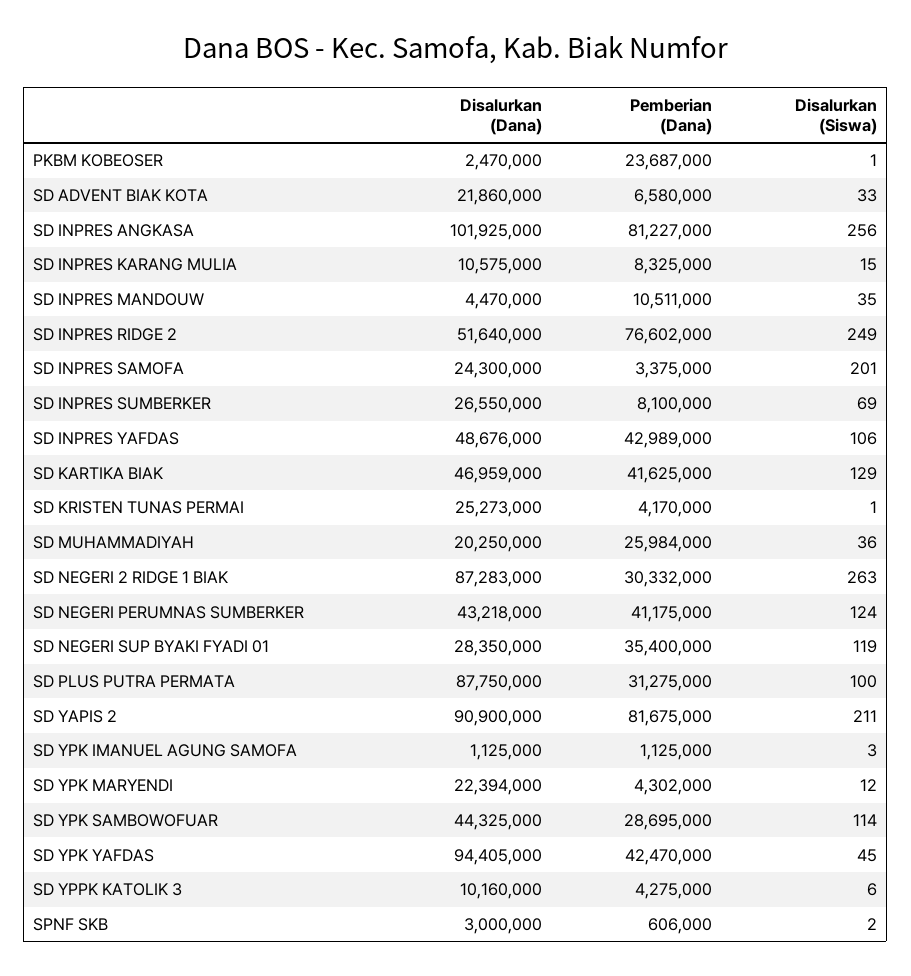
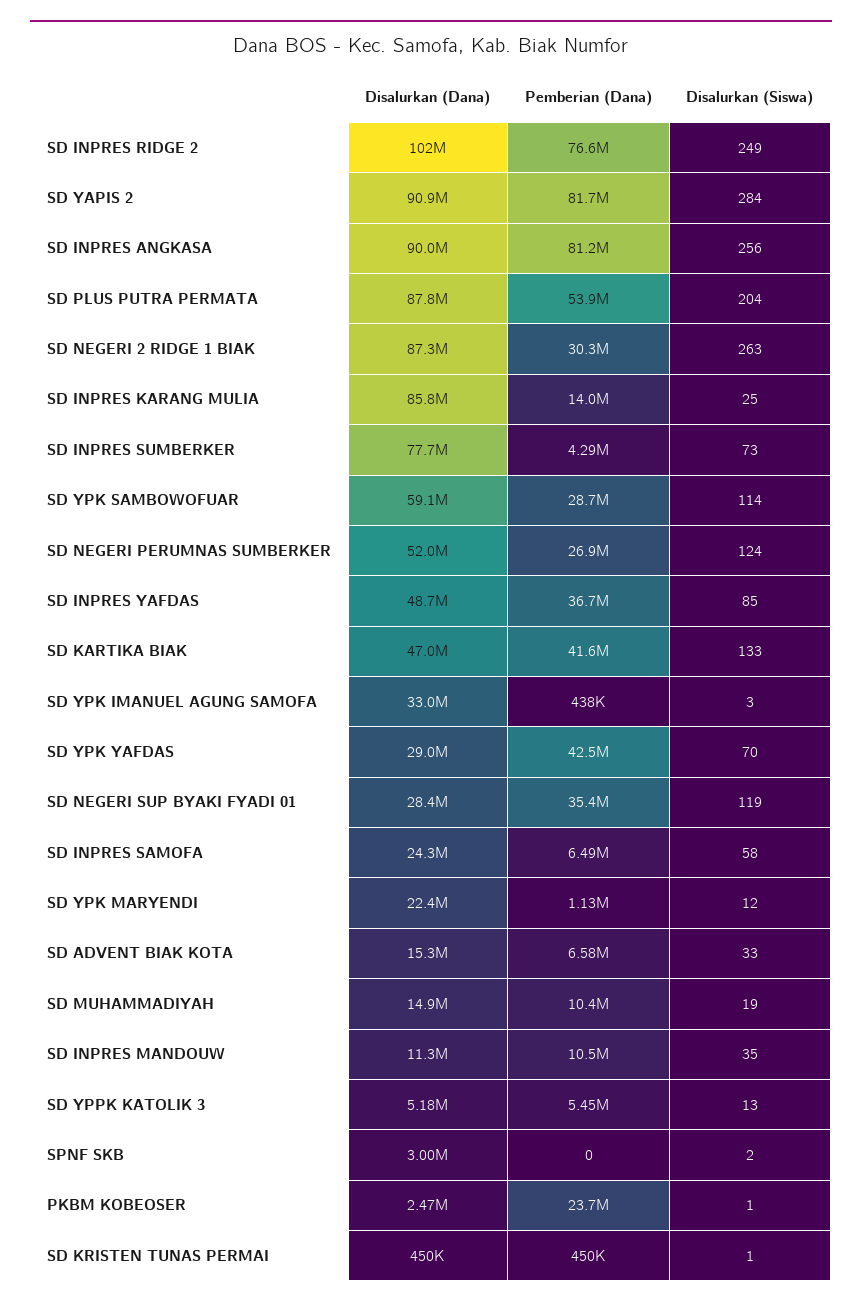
Disalurkan (Dana), SD ADVENT BIAK KOTA: 21860000 -> 15300000
Disalurkan (Dana), SD INPRES ANGKASA: 101925000 -> 90000000
Disalurkan (Dana), SD INPRES KARANG MULIA: 10575000 -> 85800000
Pemberian (Dana), SD INPRES KARANG MULIA: 8325000 -> 14000000
Disalurkan (Siswa), SD INPRES KARANG MULIA: 15 -> 25
Disalurkan (Dana), SD INPRES MANDOUW: 4470000 -> 11300000
Disalurkan (Dana), SD INPRES RIDGE 2: 51640000 -> 102000000
Pemberian (Dana), SD INPRES SAMOFA: 3375000 -> 6490000
Disalurkan (Siswa), SD INPRES SAMOFA: 201 -> 58
Disalurkan (Dana), SD INPRES SUMBERKER: 26550000 -> 77700000
Pemberian (Dana), SD INPRES SUMBERKER: 8100000 -> 4290000
Disalurkan (Siswa), SD INPRES SUMBERKER: 69 -> 73
Pemberian (Dana), SD INPRES YAFDAS: 42989000 -> 36700000
Disalurkan (Siswa), SD INPRES YAFDAS: 106 -> 85
Disalurkan (Siswa), SD KARTIKA BIAK: 129 -> 133
Disalurkan (Dana), SD KRISTEN TUNAS PERMAI: 25273000 -> 450000
Pemberian (Dana), SD KRISTEN TUNAS PERMAI: 4170000 -> 450000
Disalurkan (Dana), SD MUHAMMADIYAH: 20250000 -> 14900000
Pemberian (Dana), SD MUHAMMADIYAH: 25984000 -> 10400000
Disalurkan (Siswa), SD MUHAMMADIYAH: 36 -> 19
Disalurkan (Dana), SD NEGERI PERUMNAS SUMBERKER: 43218000 -> 52000000
Pemberian (Dana), SD NEGERI PERUMNAS SUMBERKER: 41175000 -> 26900000
Pemberian (Dana), SD PLUS PUTRA PERMATA: 31275000 -> 53900000
Disalurkan (Siswa), SD PLUS PUTRA PERMATA: 100 -> 204
Disalurkan (Siswa), SD YAPIS 2: 211 -> 284
Disalurkan (Dana), SD YPK IMANUEL AGUNG SAMOFA: 1125000 -> 33000000
Pemberian (Dana), SD YPK IMANUEL AGUNG SAMOFA: 1125000 -> 438000
Pemberian (Dana), SD YPK MARYENDI: 4302000 -> 1130000
Disalurkan (Dana), SD YPK SAMBOWOFUAR: 44325000 -> 59100000
Disalurkan (Dana), SD YPK YAFDAS: 94405000 -> 29000000
Disalurkan (Siswa), SD YPK YAFDAS: 45 -> 70
Disalurkan (Dana), SD YPPK KATOLIK 3: 10160000 -> 5180000
Pemberian (Dana), SD YPPK KATOLIK 3: 4275000 -> 5450000
Disalurkan (Siswa), SD YPPK KATOLIK 3: 6 -> 13
Pemberian (Dana), SPNF SKB: 606000 -> 0

